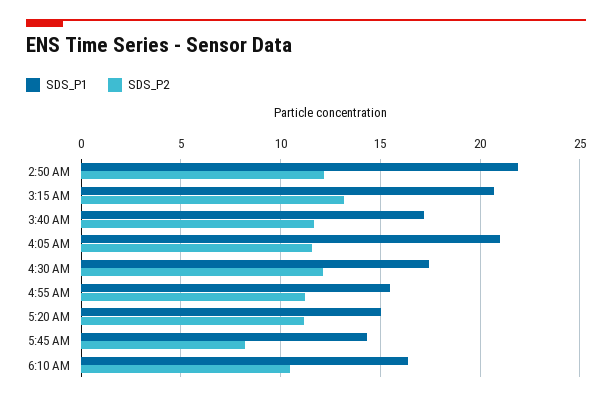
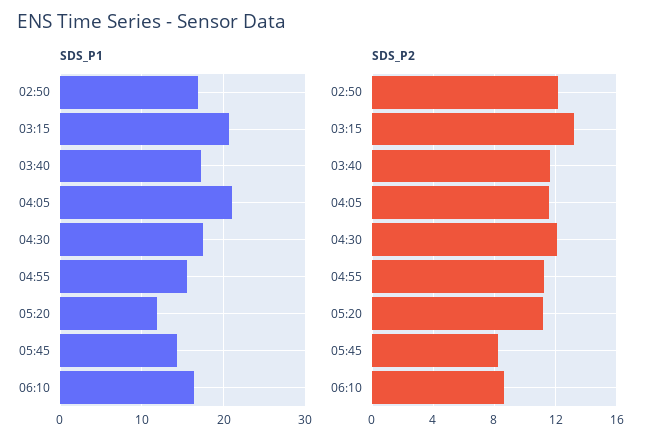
SDS_P1, 2:50 AM: 22 -> 17
SDS_P1, 5:20 AM: 15 -> 12
SDS_P2, 6:10 AM: 10.5 -> 8.5

